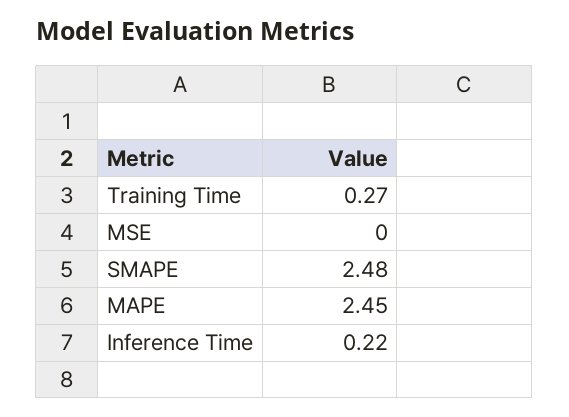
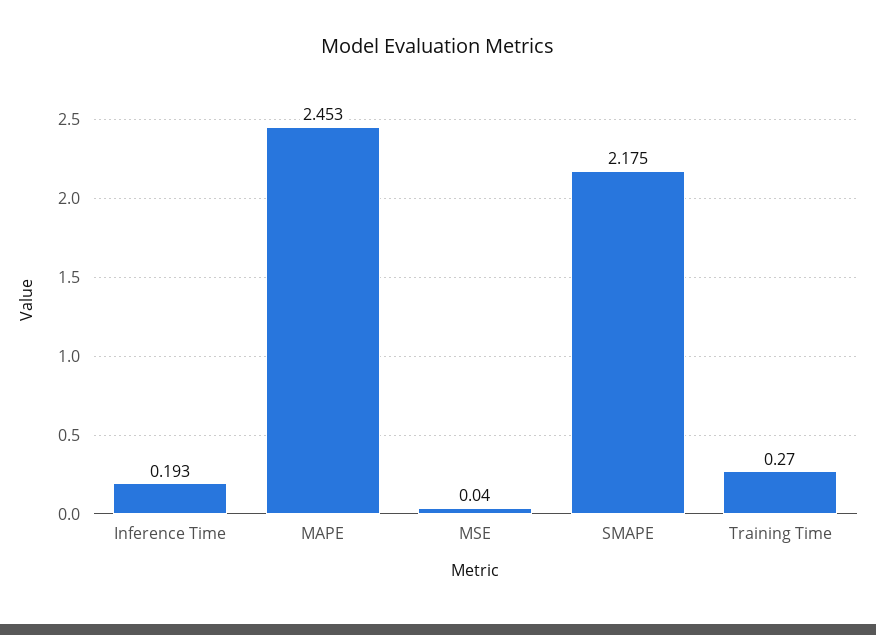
MSE: 0 -> 0.04
SMAPE: 2.48 -> 2.175
Inference Time: 0.22 -> 0.193

